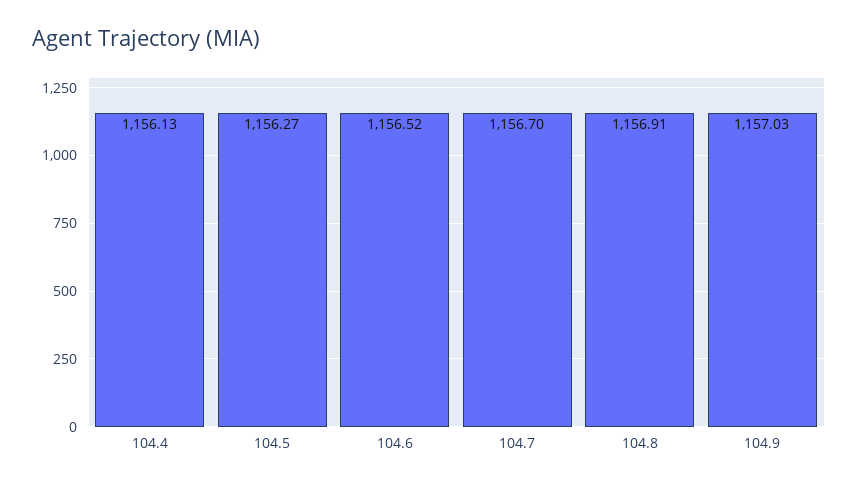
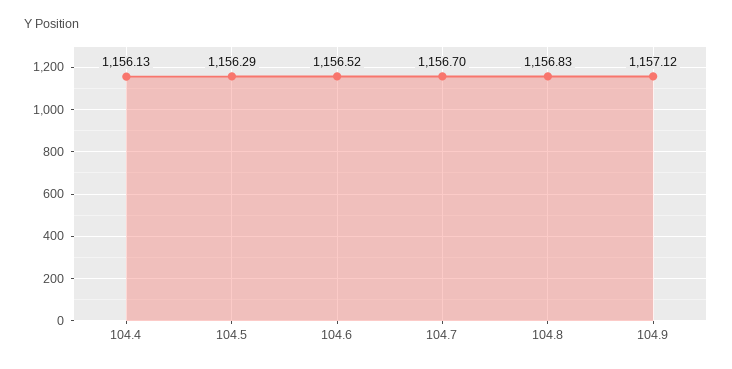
104.5: 1156.27 -> 1156.29
104.8: 1156.91 -> 1156.83
104.9: 1157.03 -> 1157.12

